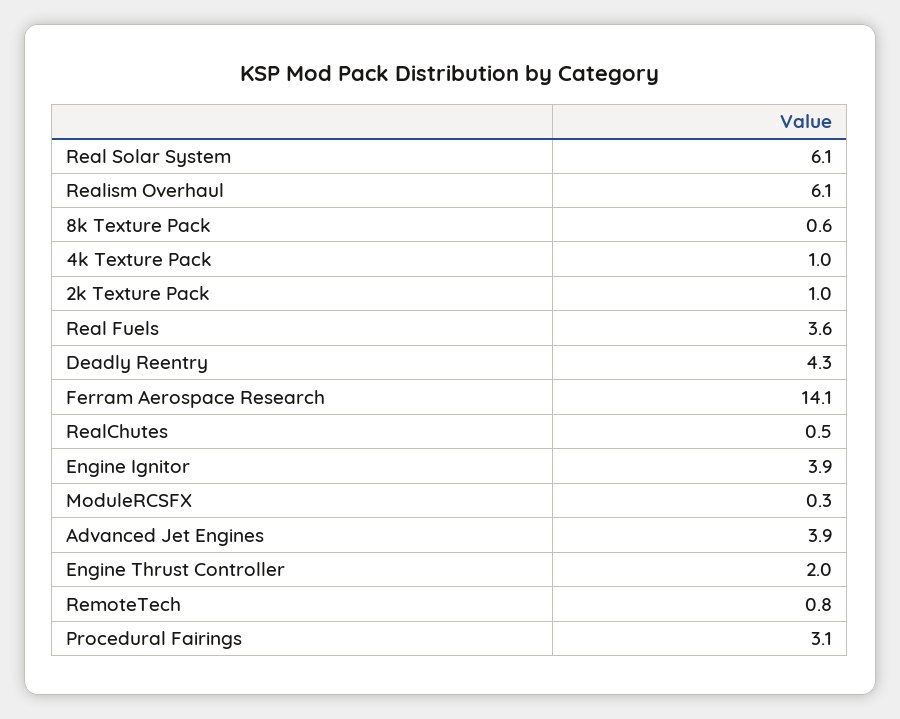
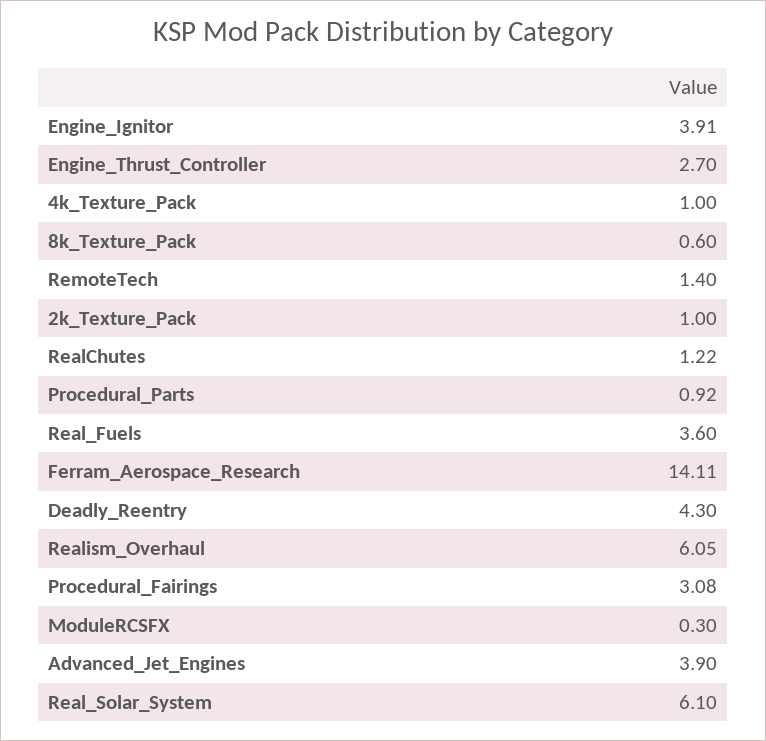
RealChutes: 0.5 -> 1.22
Engine Thrust Controller: 2 -> 2.7
RemoteTech: 0.8 -> 1.4
Procedural_Parts: none -> 0.92

